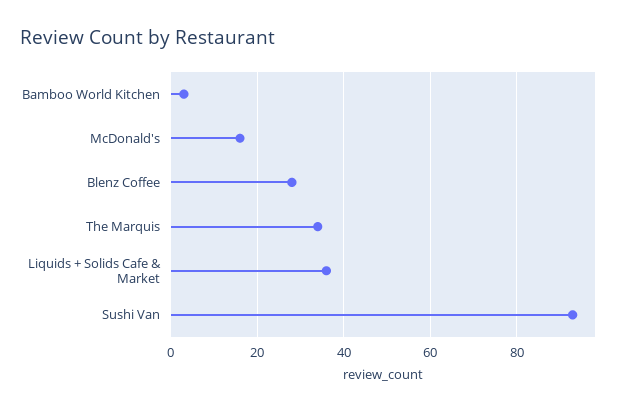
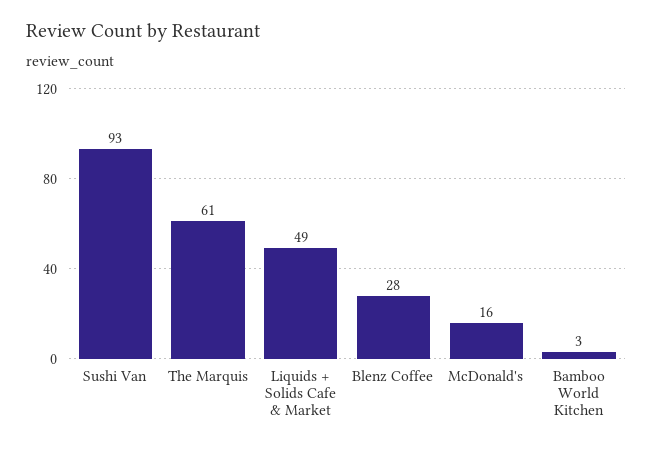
The Marquis: 35 -> 61
Liquids + Solids Cafe & Market: 35 -> 49

